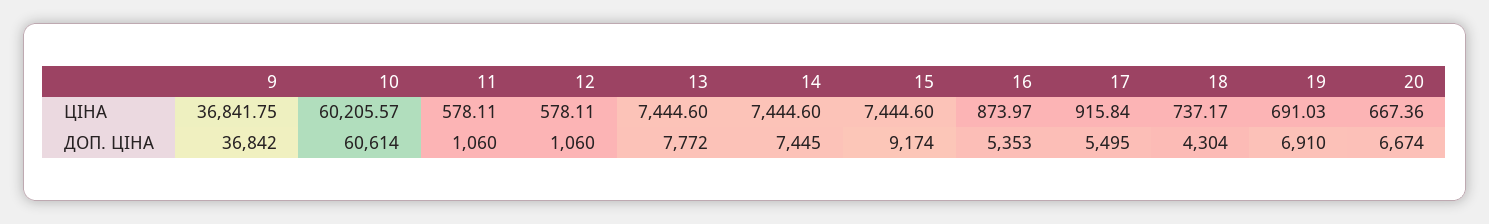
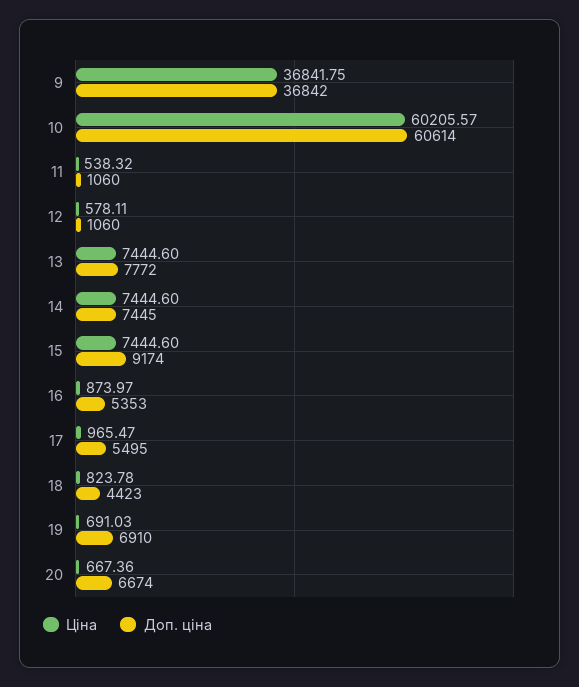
ЦІНА, 11: 578.11 -> 538.32
ЦІНА, 17: 915.84 -> 965.47
ЦІНА, 18: 737.17 -> 823.78
ДОП. ЦІНА, 18: 4304 -> 4423

